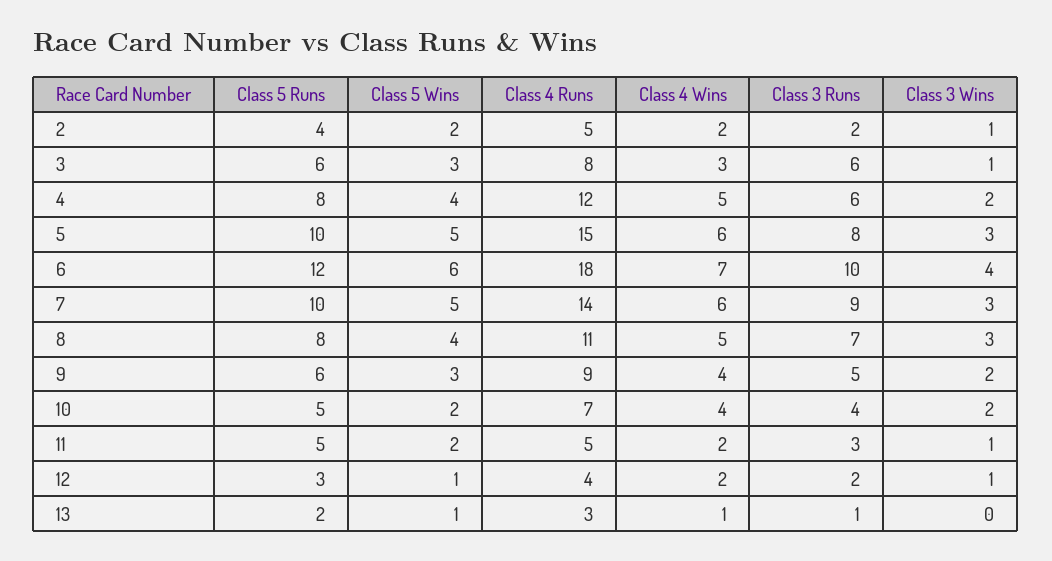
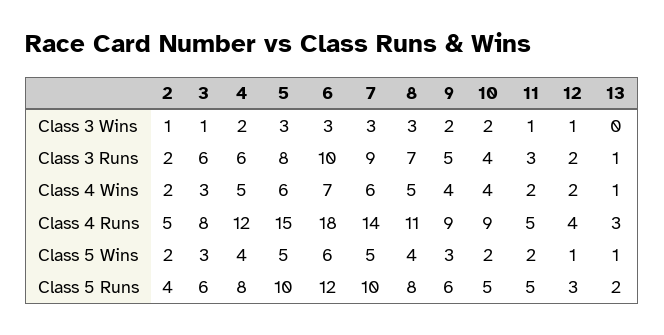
Class 3 Wins, 6: 4 -> 3
Class 4 Runs, 10: 7 -> 9

